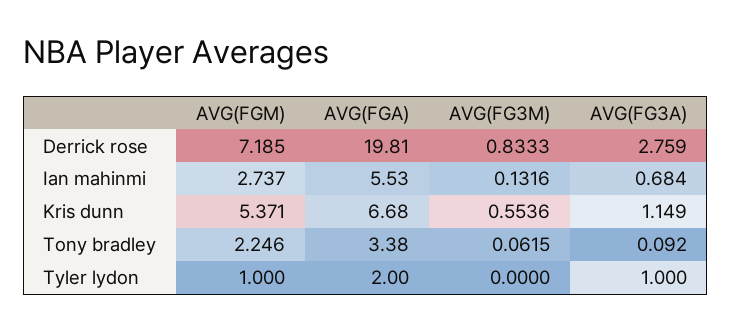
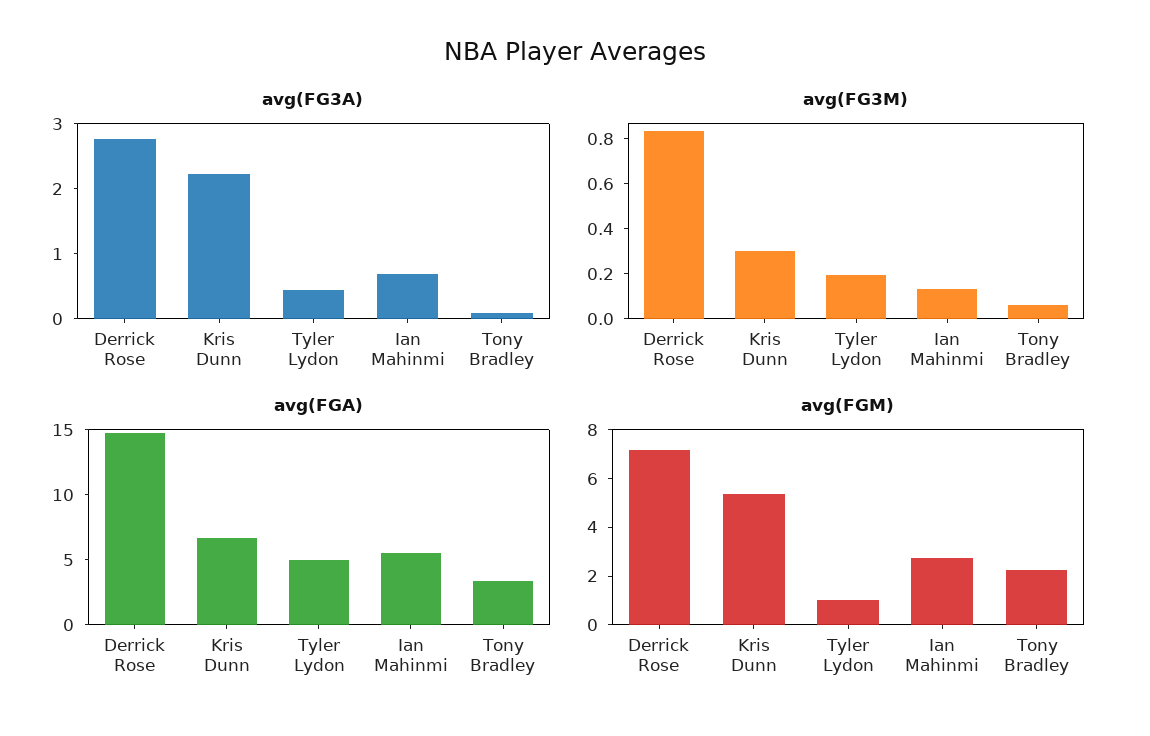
AVG(FGA), Derrick rose: 19.81 -> 15
AVG(FG3M), Kris dunn: 0.5536 -> 0.3
AVG(FG3A), Kris dunn: 1.149 -> 2.2
AVG(FGA), Tyler lydon: 2 -> 5
AVG(FG3M), Tyler lydon: 0 -> 0.2
AVG(FG3A), Tyler lydon: 1 -> 0.4

